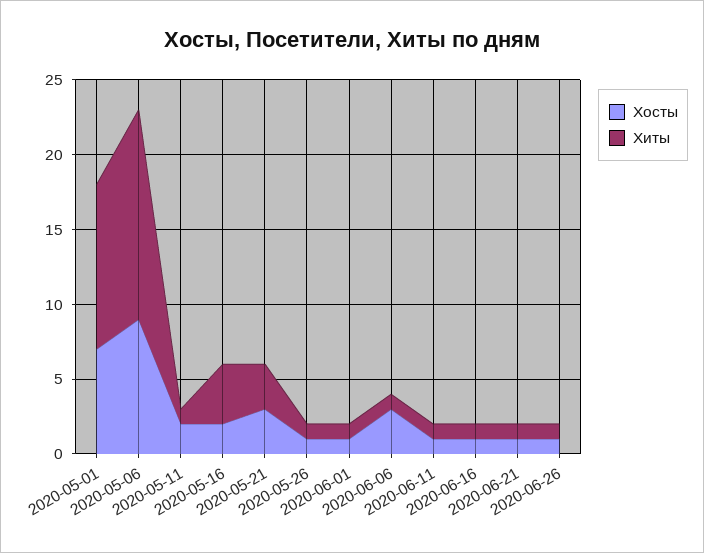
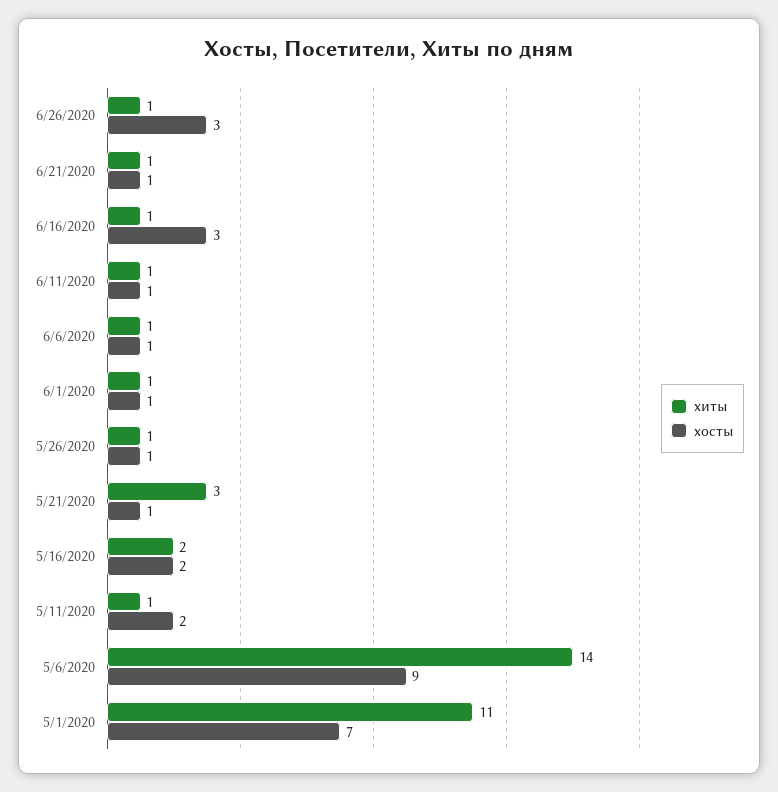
Хиты, 2020-05-16: 4 -> 2
Хосты, 2020-05-21: 3 -> 1
Хосты, 2020-06-06: 3 -> 1
Хосты, 2020-06-16: 1 -> 3
Хосты, 2020-06-26: 1 -> 3

